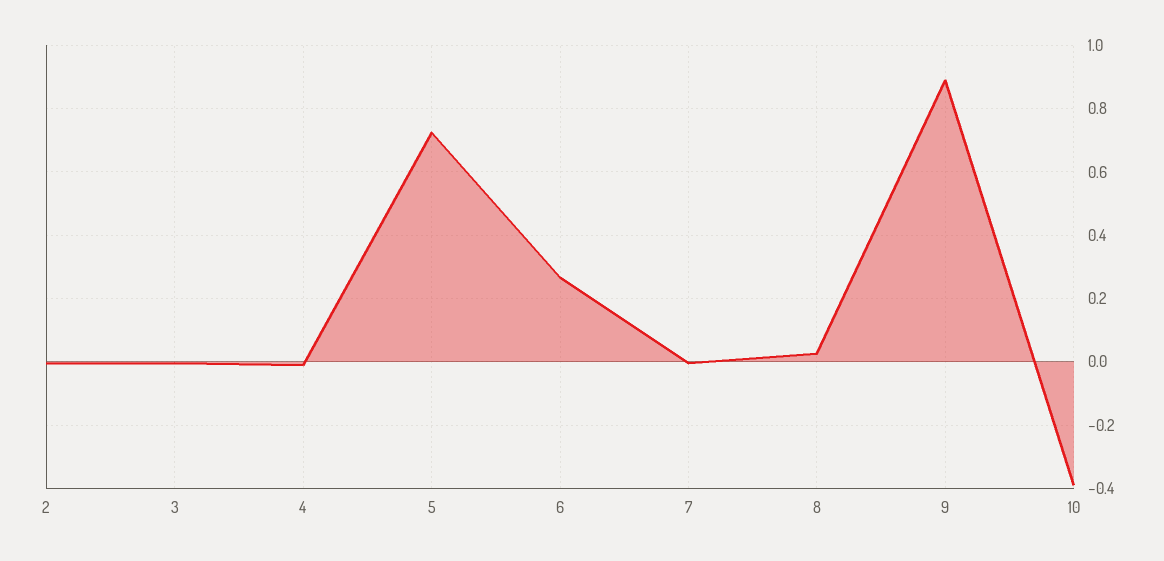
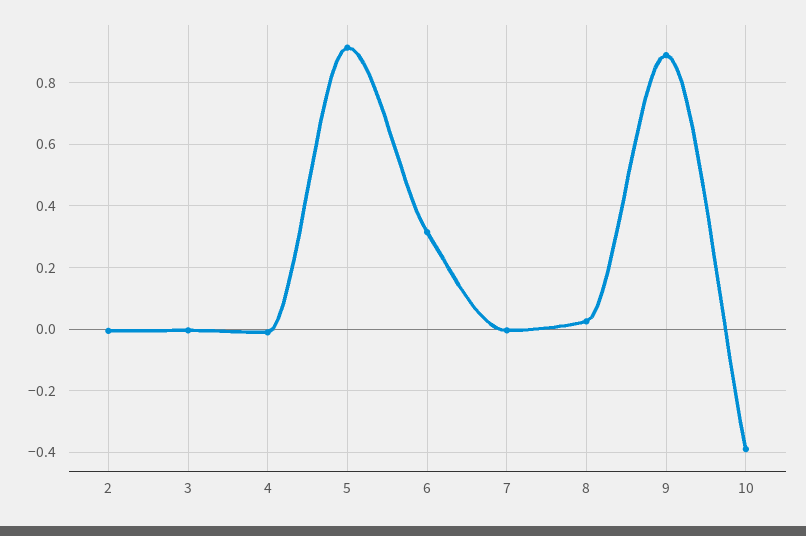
5: 0.72 -> 0.92
6: 0.26 -> 0.32

